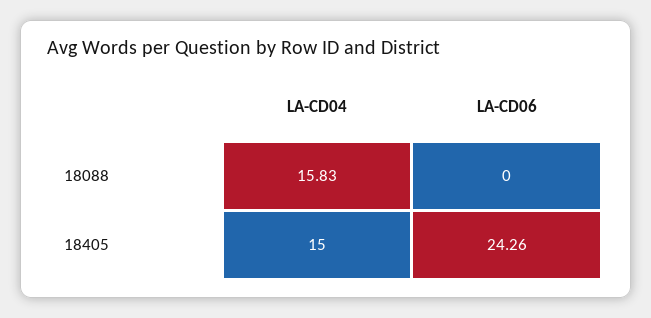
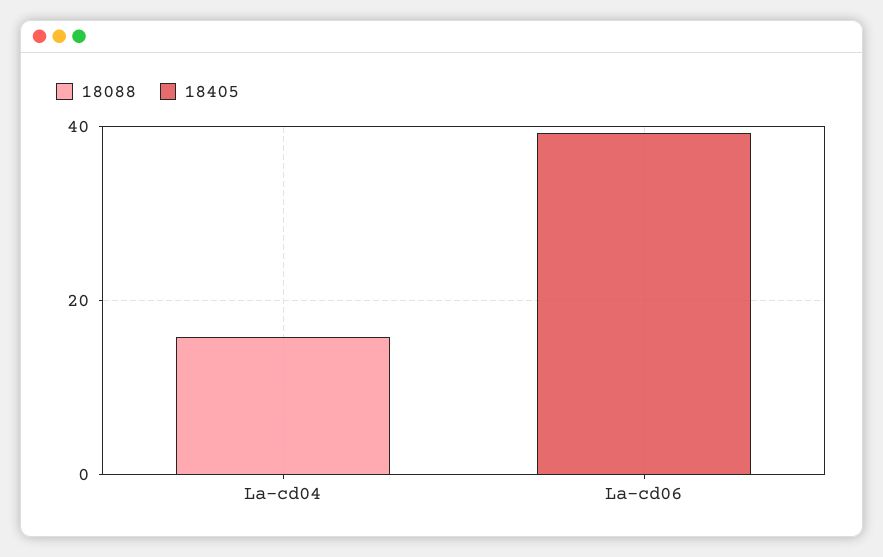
18405, LA-CD04: 15 -> 0
18405, LA-CD06: 24.26 -> 40

